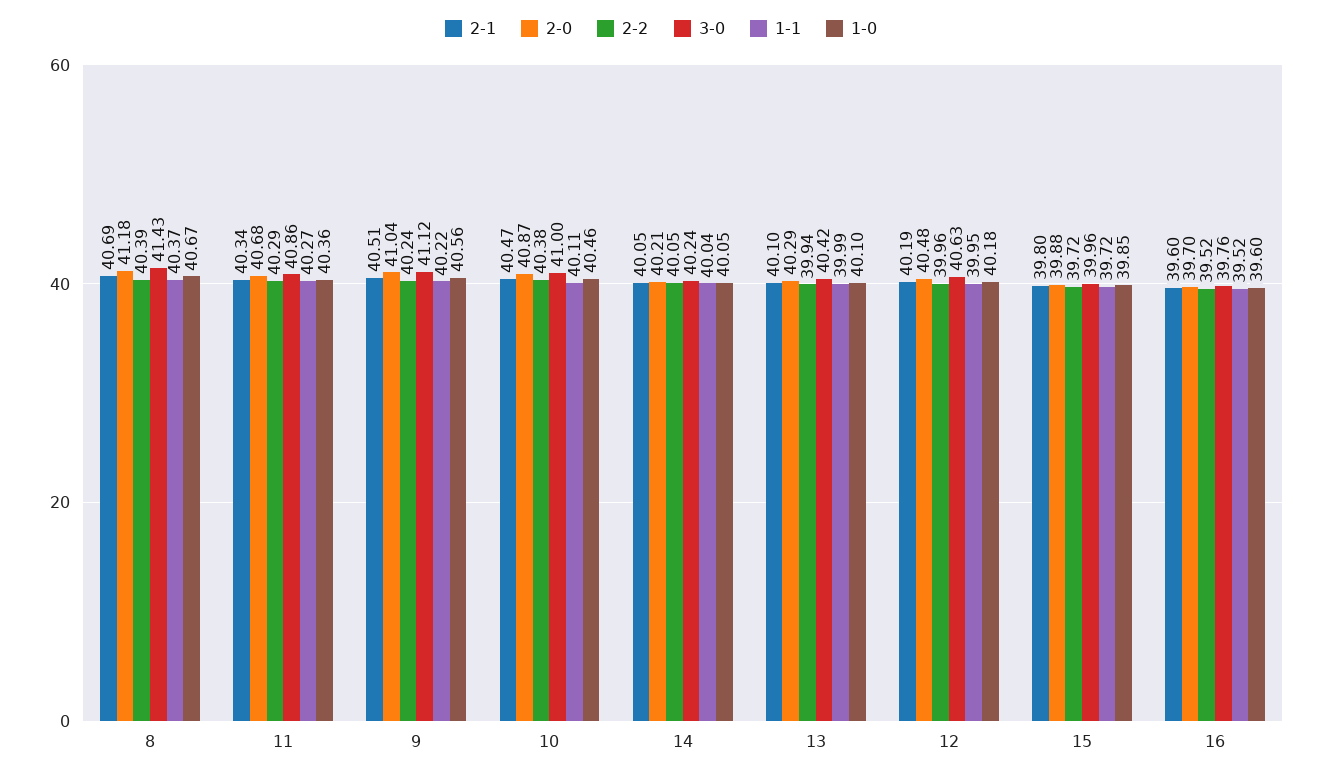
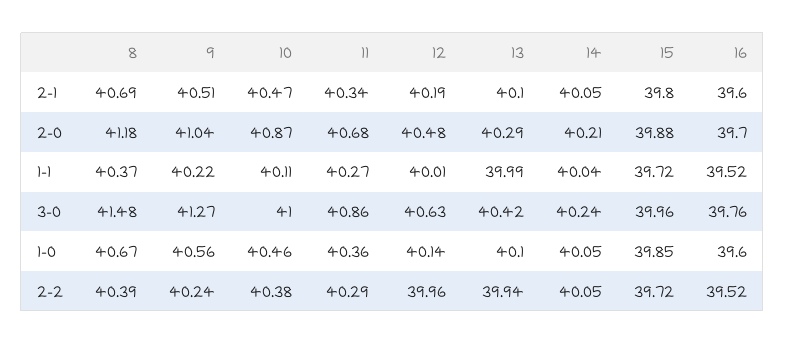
3-0, 8: 41.43 -> 41.48
3-0, 9: 41.12 -> 41.27
1-1, 12: 39.95 -> 40.01
1-0, 12: 40.18 -> 40.14

